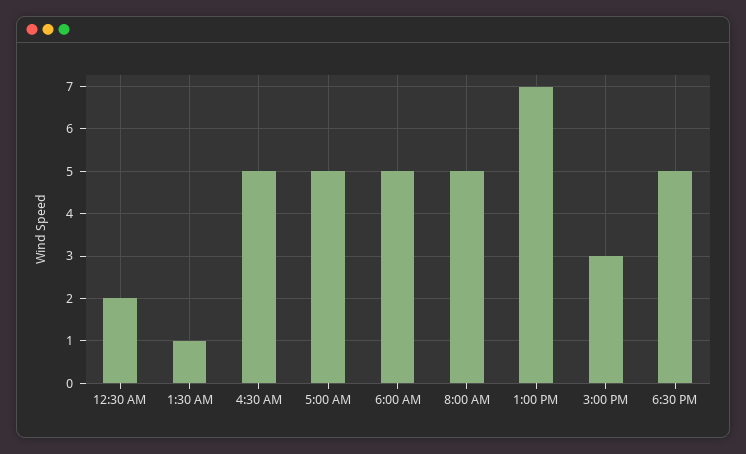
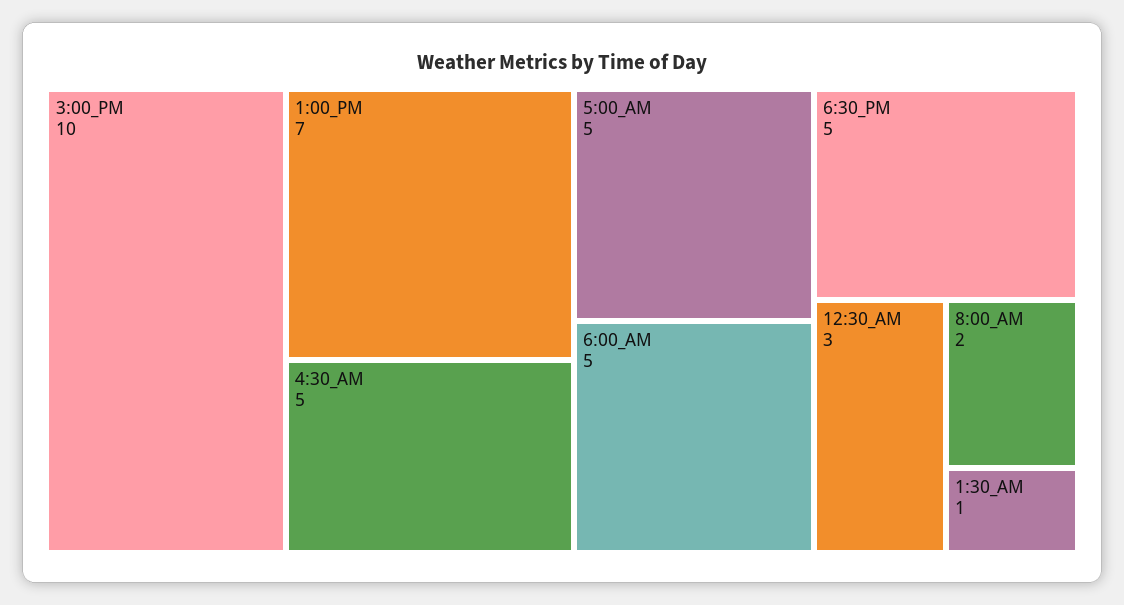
12:30 AM: 2 -> 3
8:00 AM: 5 -> 2
3:00 PM: 3 -> 10

